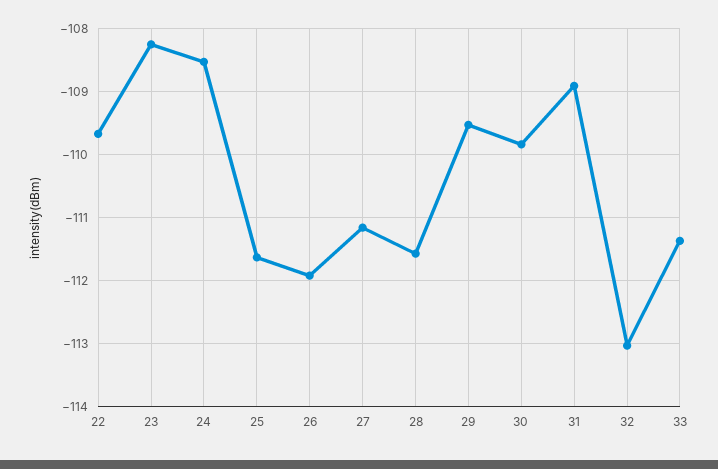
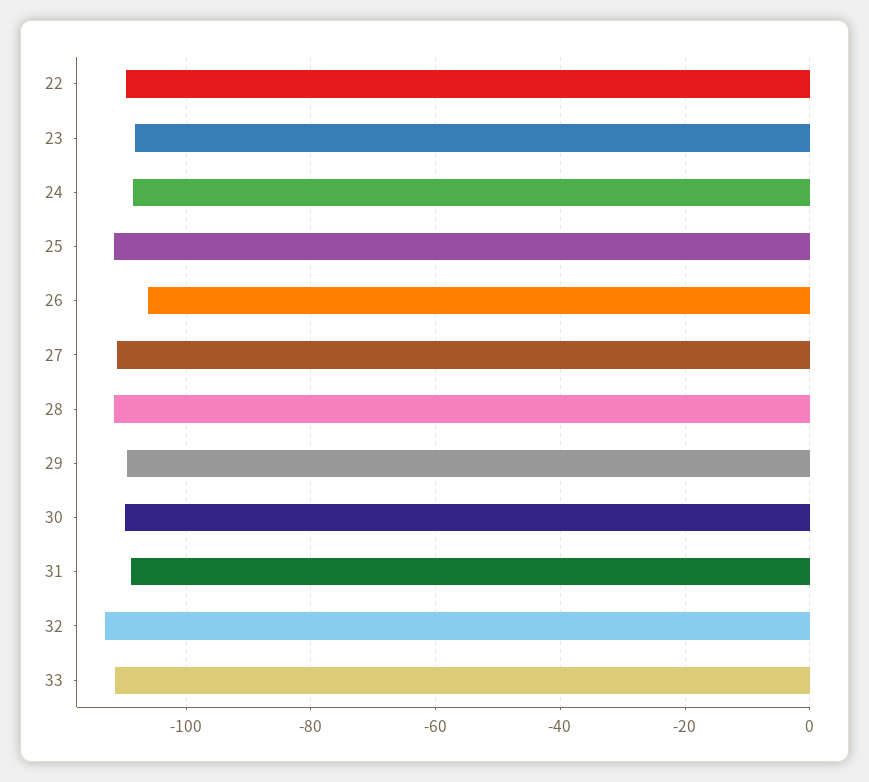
26: -111.9 -> -106

